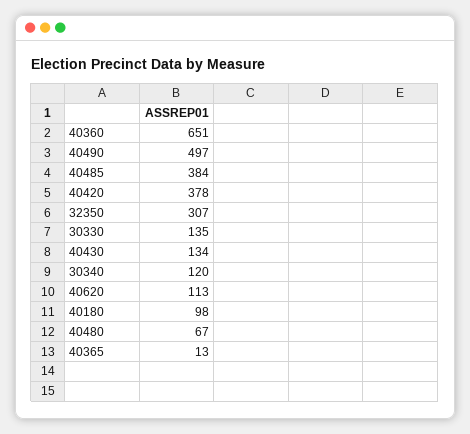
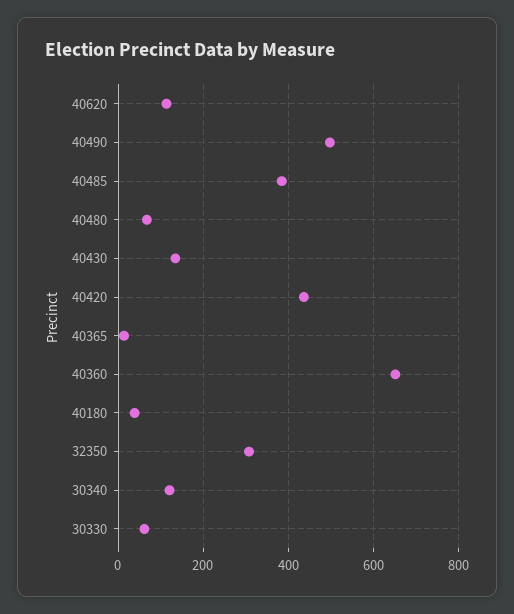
40420: 378 -> 440
30330: 135 -> 60
40180: 98 -> 40

